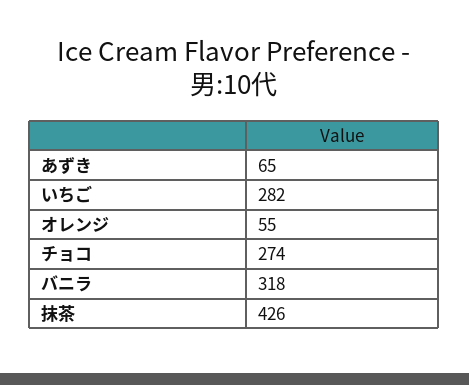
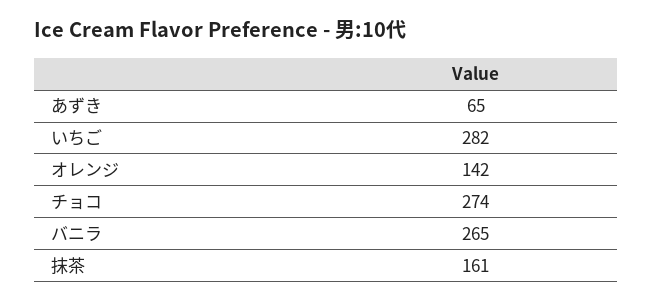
オレンジ: 55 -> 142
バニラ: 318 -> 265
抹茶: 426 -> 161

